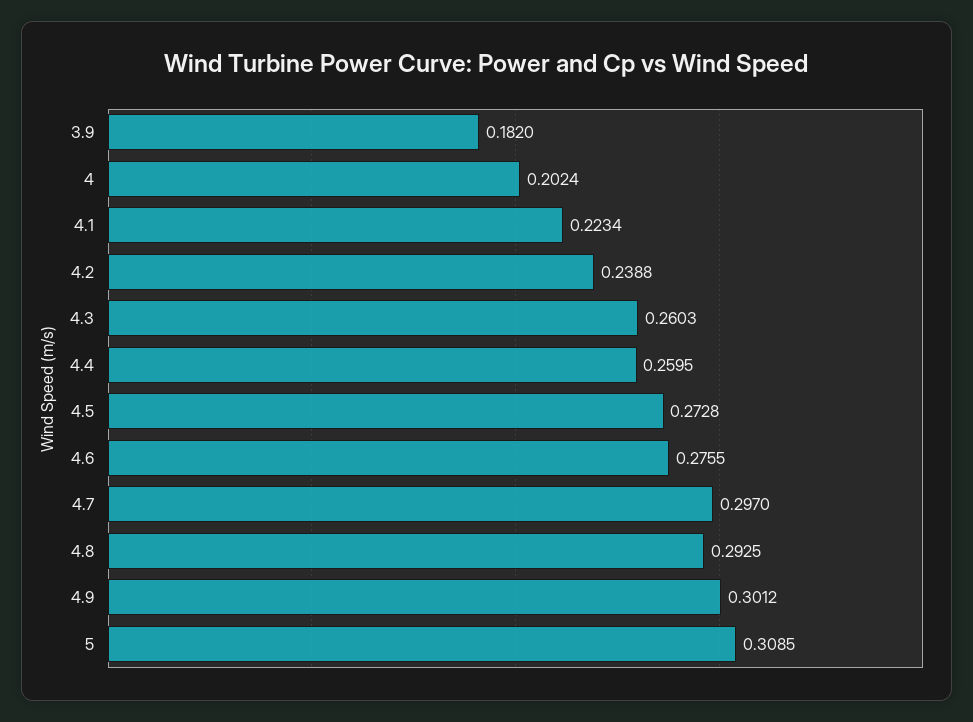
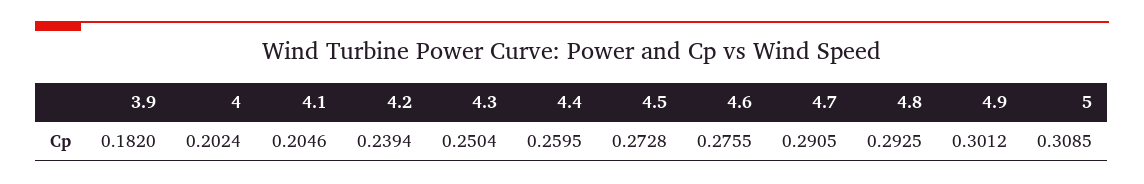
4.1: 0.2234 -> 0.2046
4.2: 0.2388 -> 0.2394
4.3: 0.2603 -> 0.2504
4.7: 0.297 -> 0.2905

